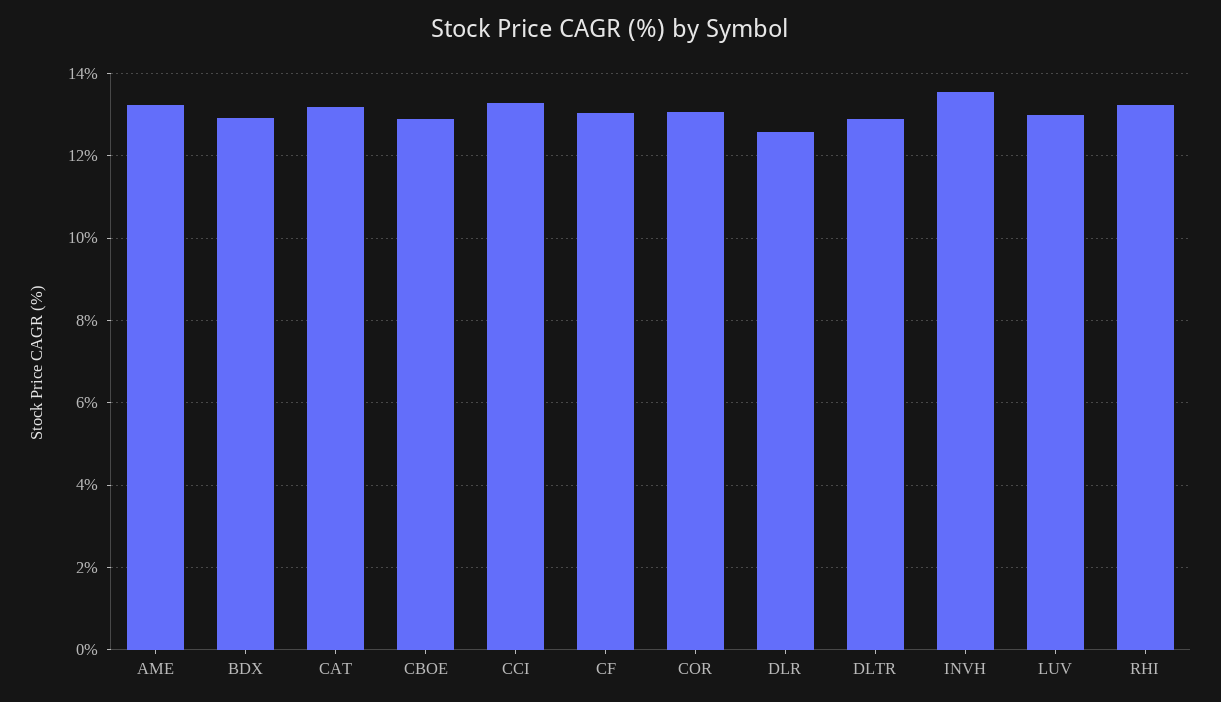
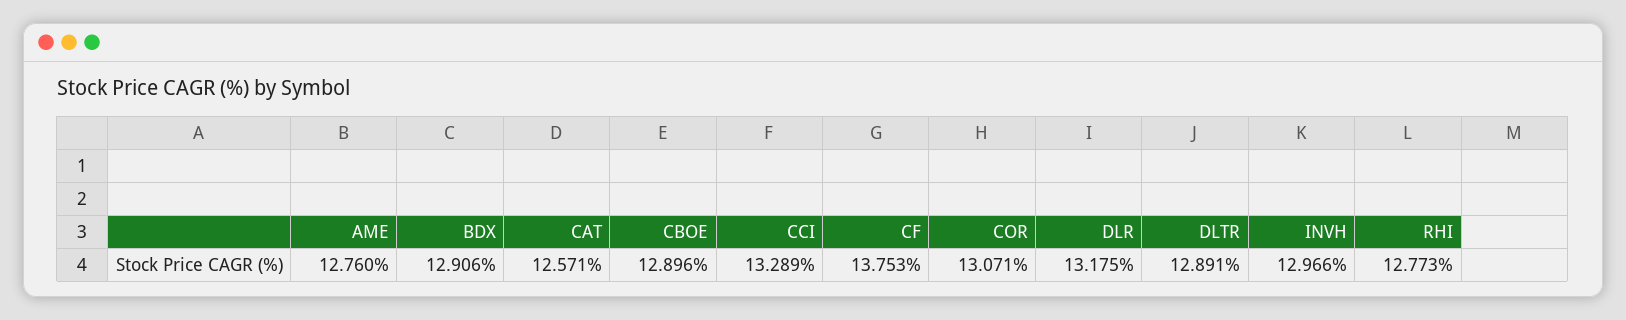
AME: 13.2 -> 12.76
CAT: 13.2 -> 12.571
CF: 13 -> 13.753
DLR: 12.6 -> 13.175
INVH: 13.6 -> 12.966
LUV: 13 -> none
RHI: 13.2 -> 12.773

